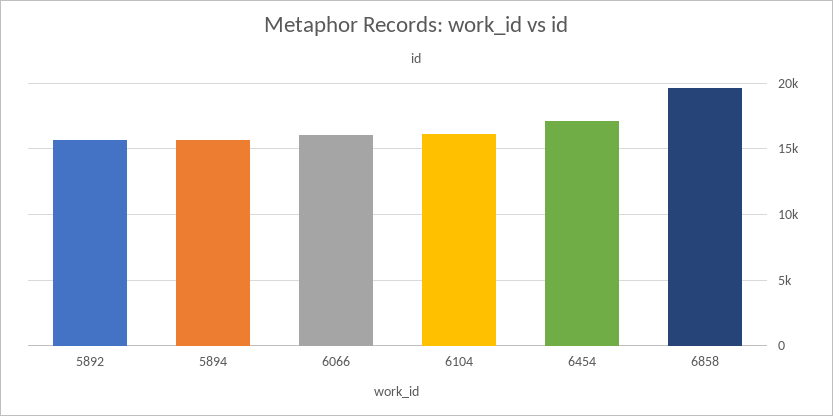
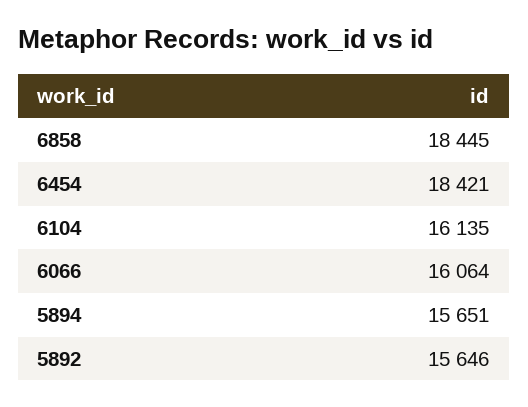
6454: 17000 -> 18421
6858: 19500 -> 18445

